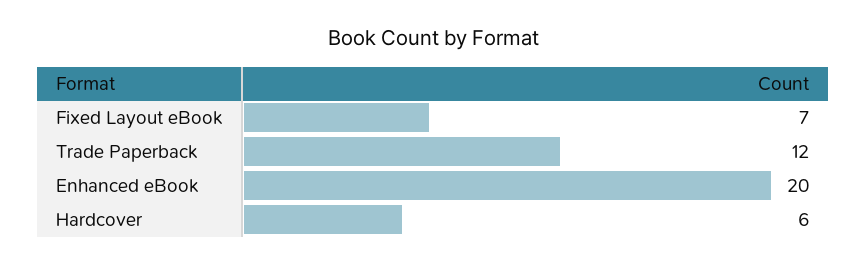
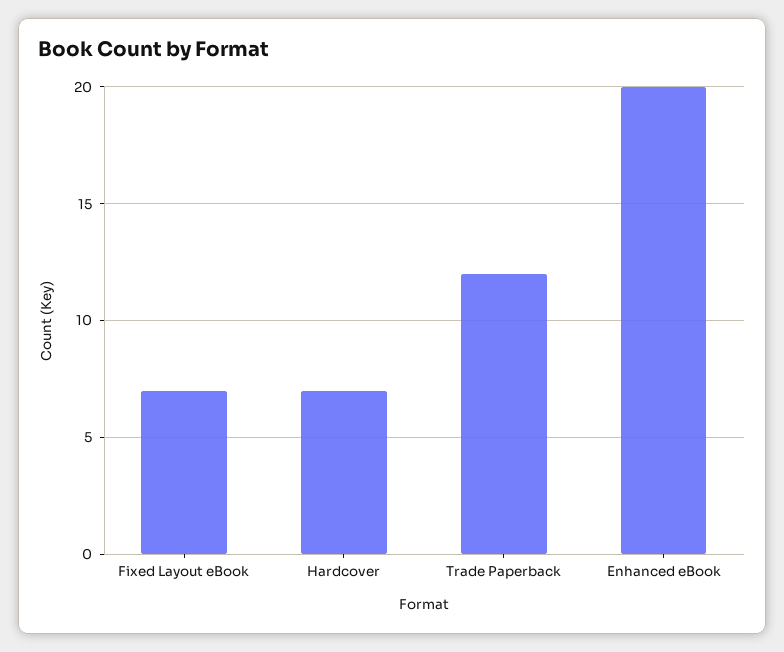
Hardcover: 6 -> 7

